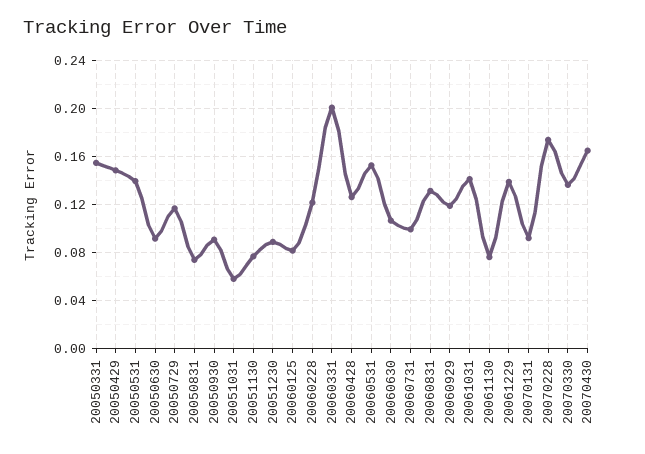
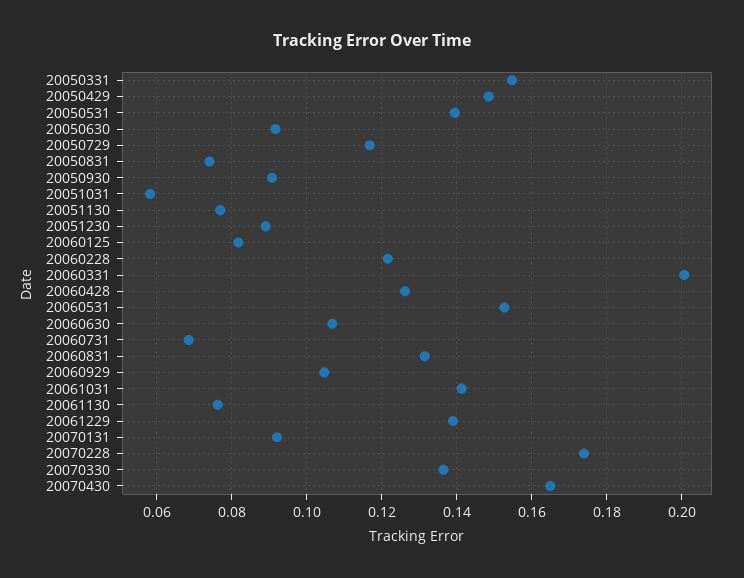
20060731: 0.1 -> 0.068
20060929: 0.12 -> 0.104

